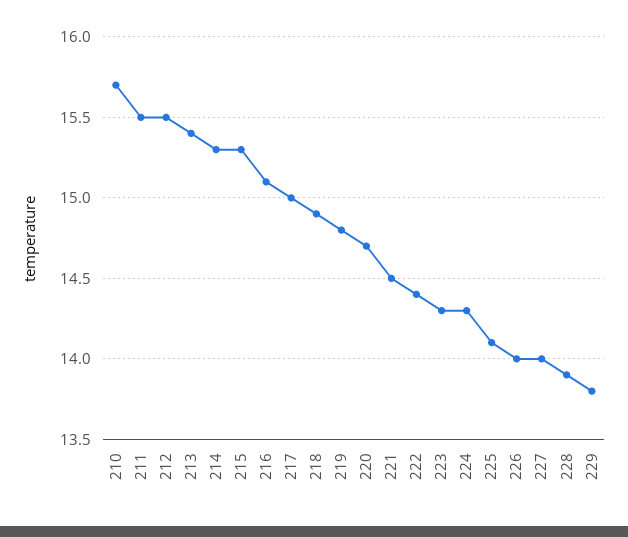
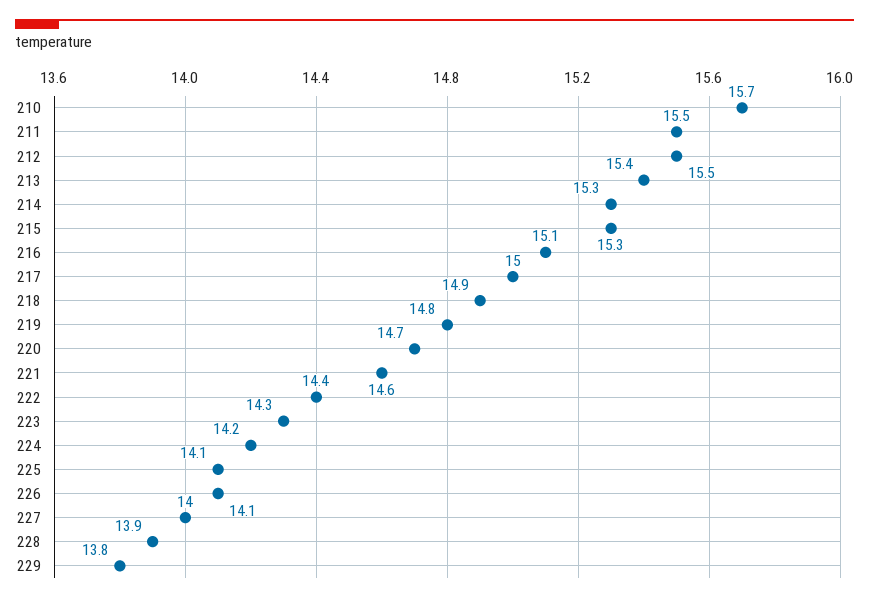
221: 14.5 -> 14.6
224: 14.3 -> 14.2
226: 14 -> 14.1

